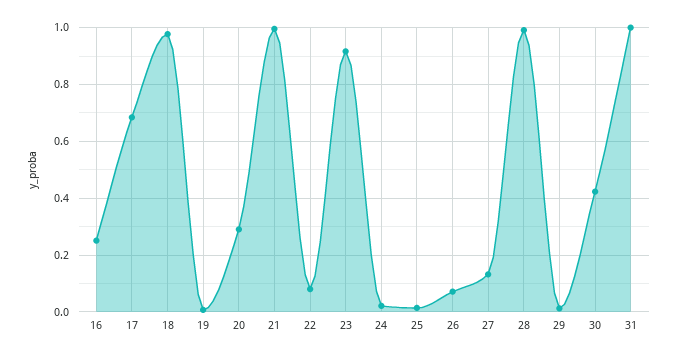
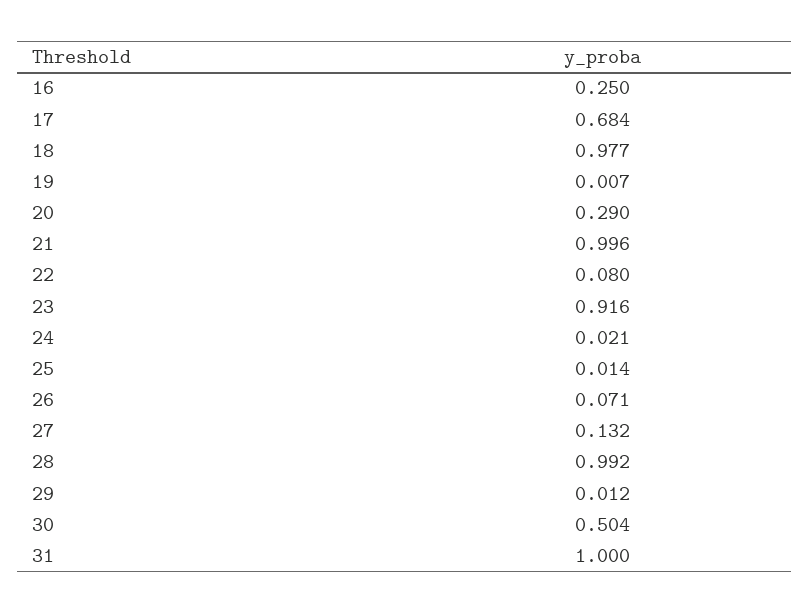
30: 0.425 -> 0.504

